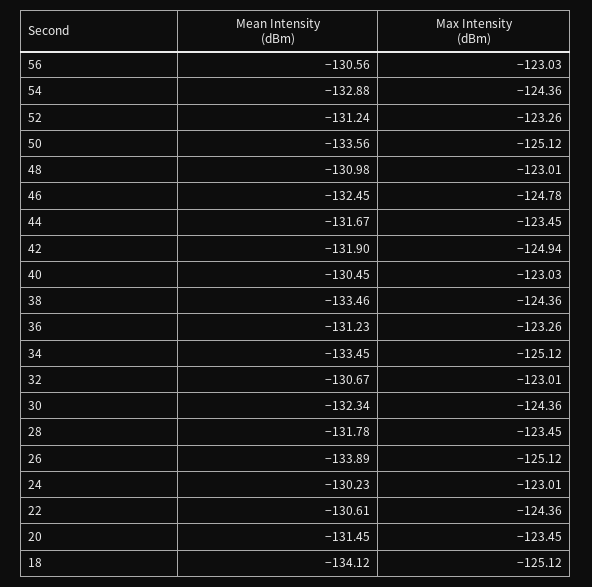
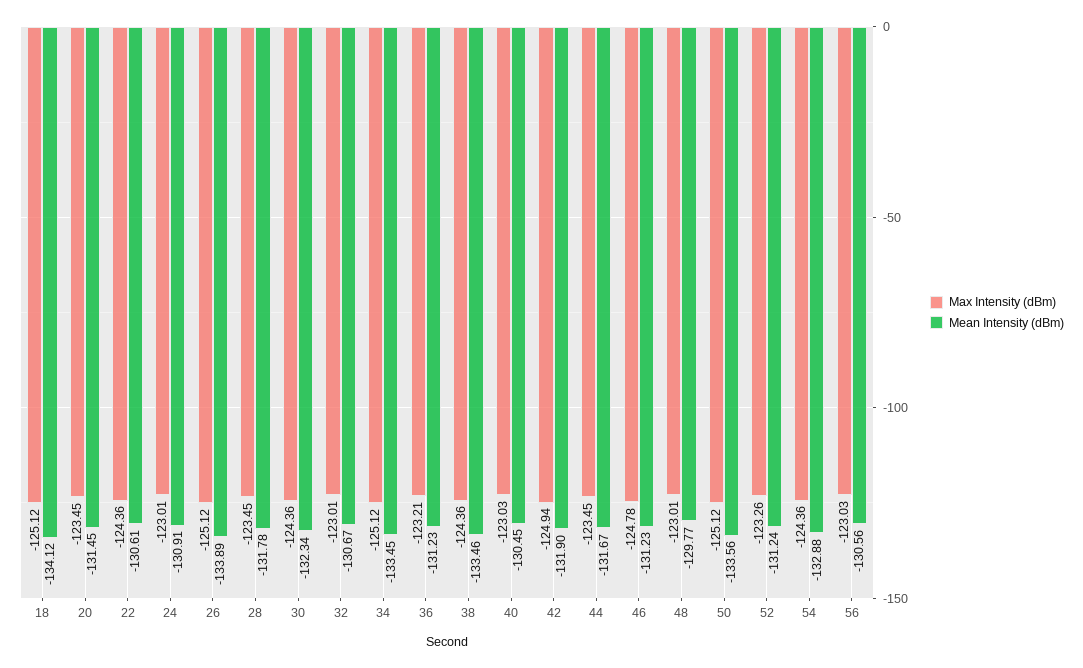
Mean Intensity (dBm), 48: -130.98 -> -129.77
Mean Intensity (dBm), 46: -132.45 -> -131.23
Max Intensity (dBm), 36: -123.26 -> -123.21
Mean Intensity (dBm), 24: -130.23 -> -130.91

